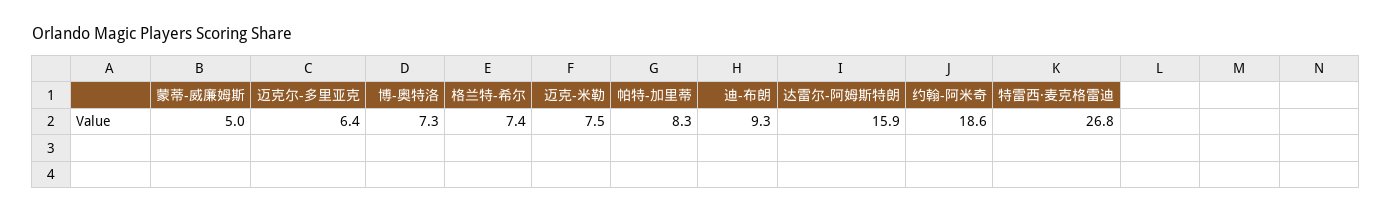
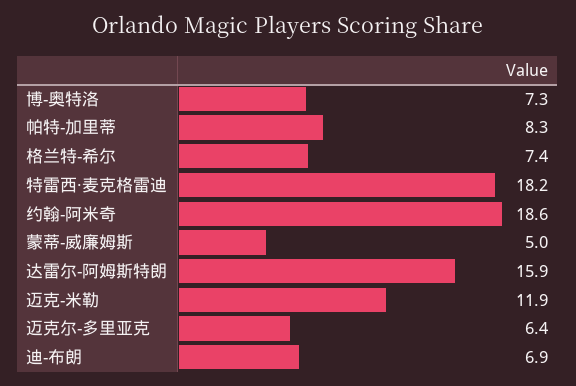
迈克-米勒: 7.5 -> 11.9
迪-布朗: 9.3 -> 6.9
特雷西·麦克格雷迪: 26.8 -> 18.2

